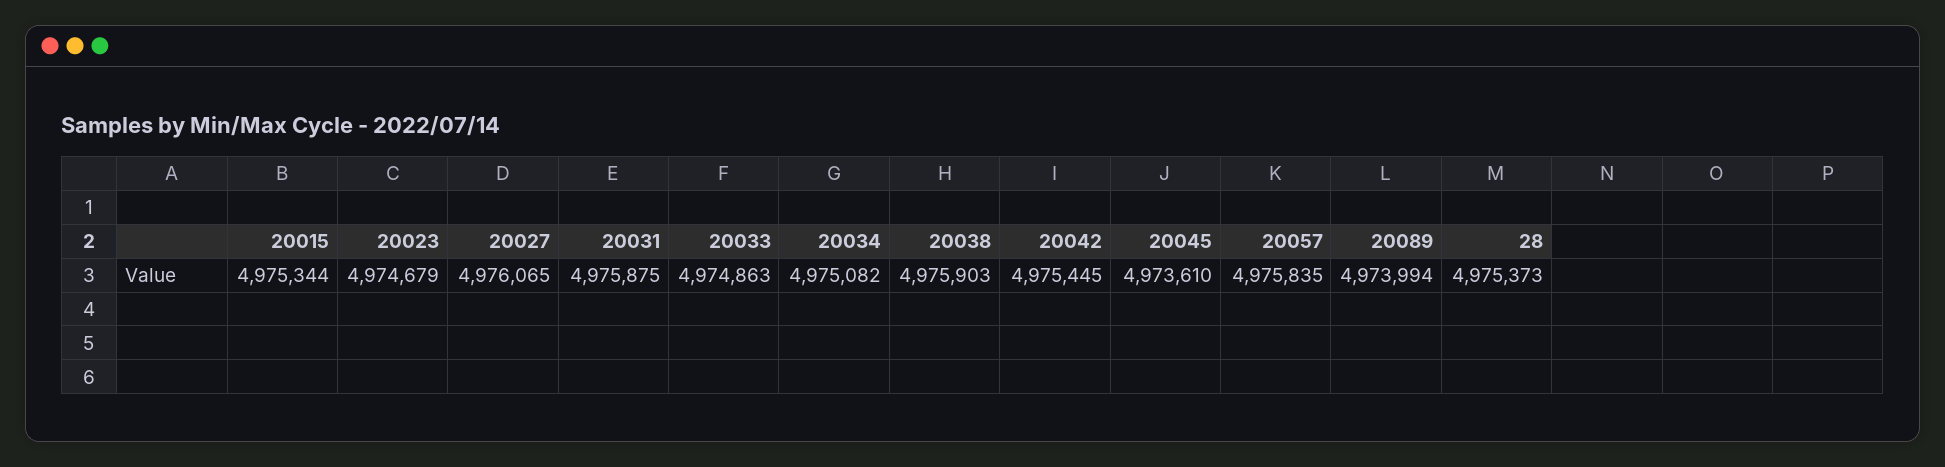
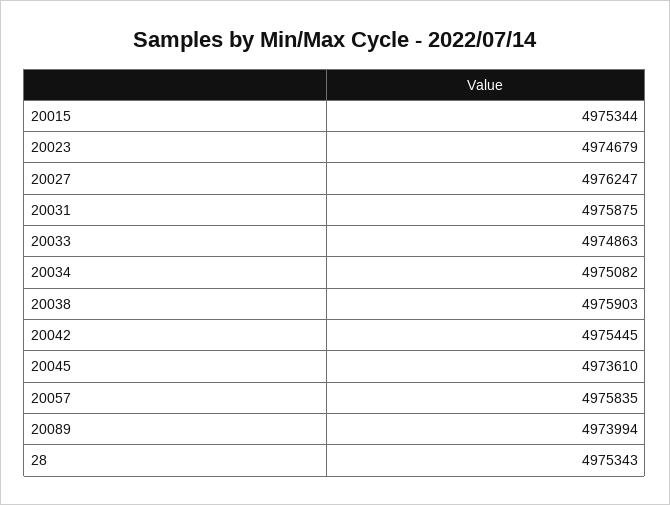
20027: 4976065 -> 4976247
28: 4975373 -> 4975343

